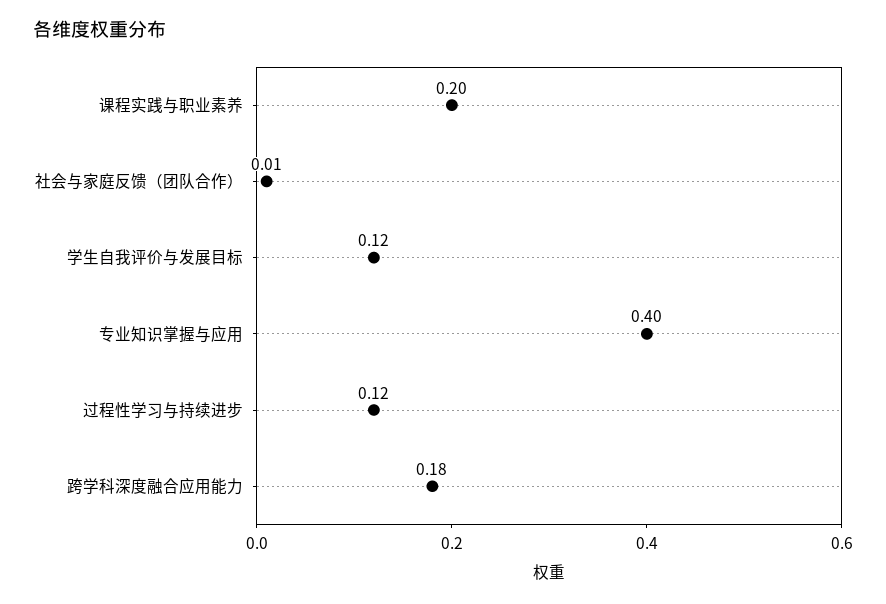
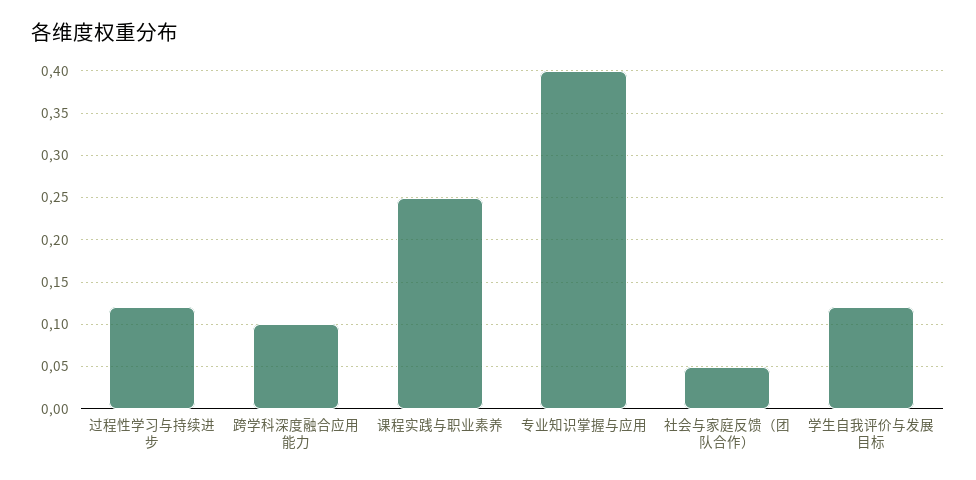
课程实践与职业素养: 0.2 -> 0.25
社会与家庭反馈（团队合作）: 0.01 -> 0.05
跨学科深度融合应用能力: 0.18 -> 0.1

